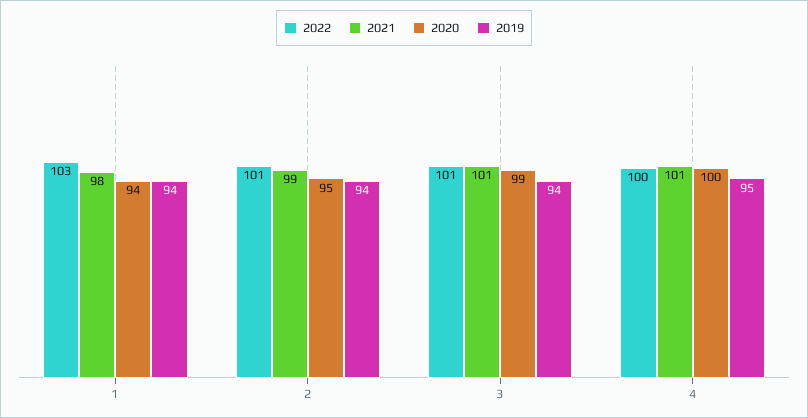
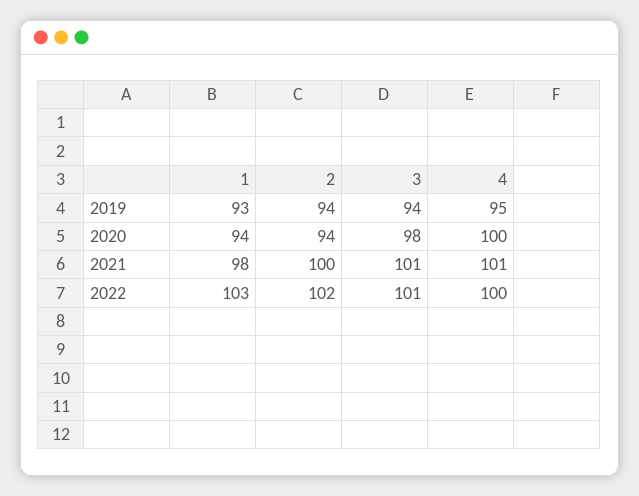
2019, 1: 94 -> 93
2022, 2: 101 -> 102
2021, 2: 99 -> 100
2020, 2: 95 -> 94
2020, 3: 99 -> 98

